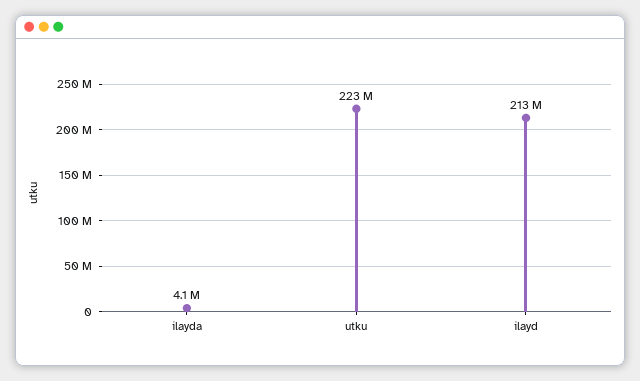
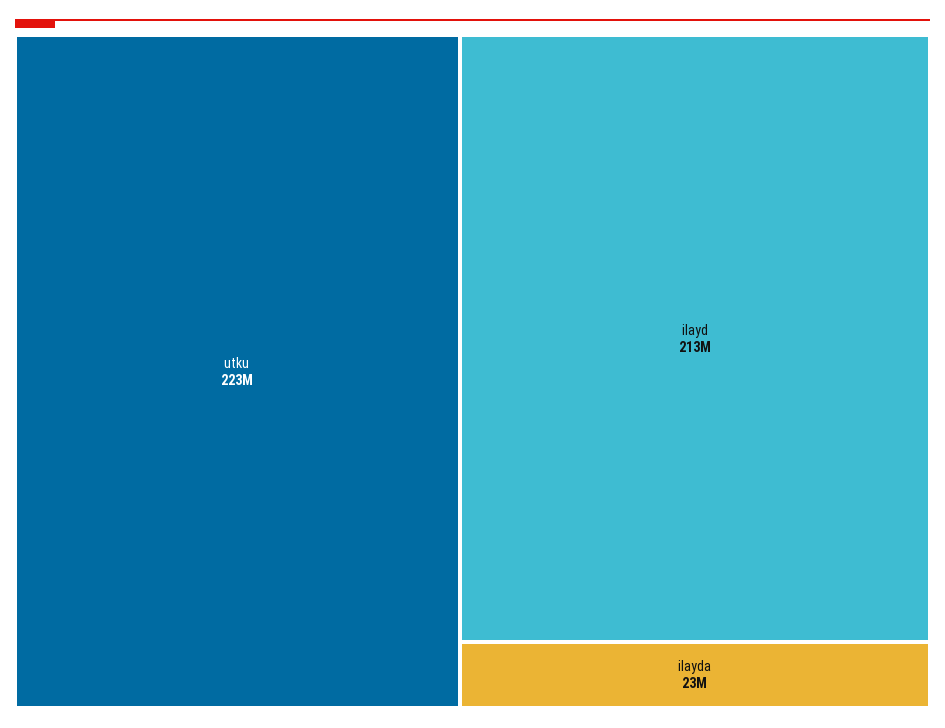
ilayda: 4100000 -> 23000000

